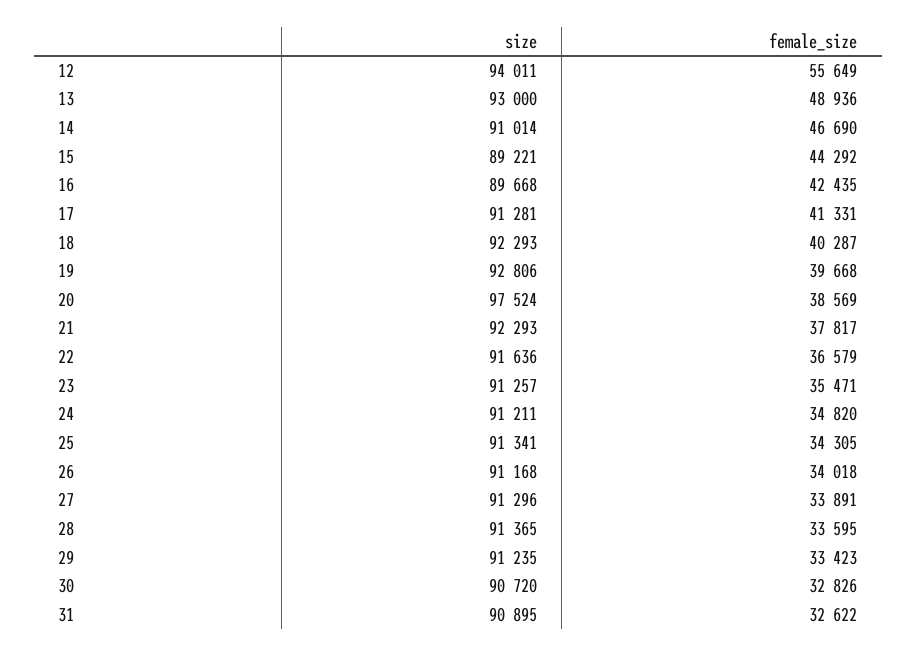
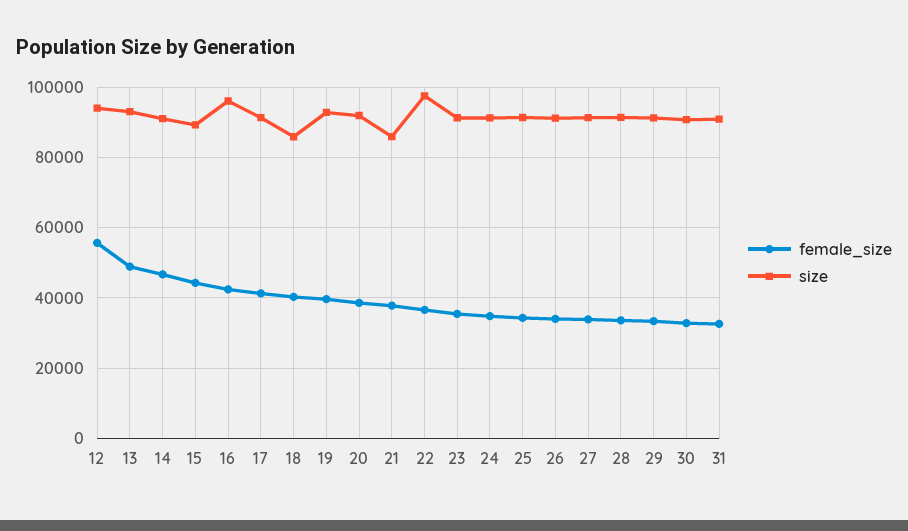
size, 16: 89668 -> 96000
size, 18: 92293 -> 86000
size, 20: 97524 -> 92000
size, 21: 92293 -> 86000
size, 22: 91636 -> 98000

